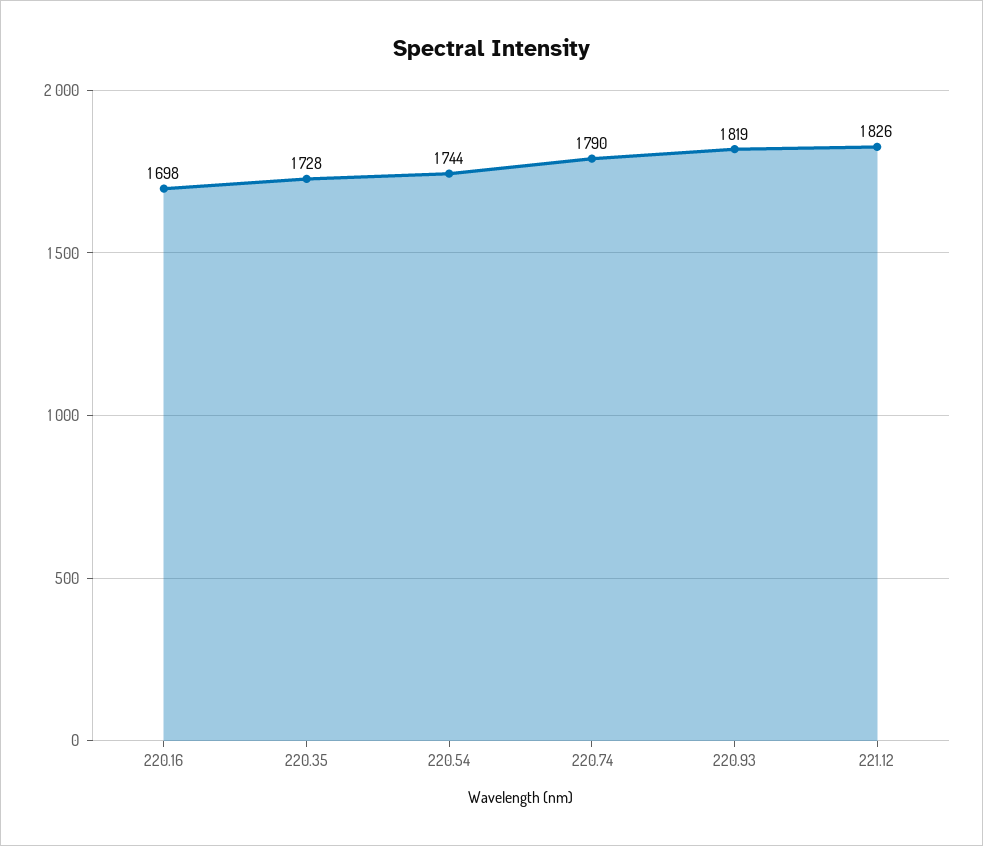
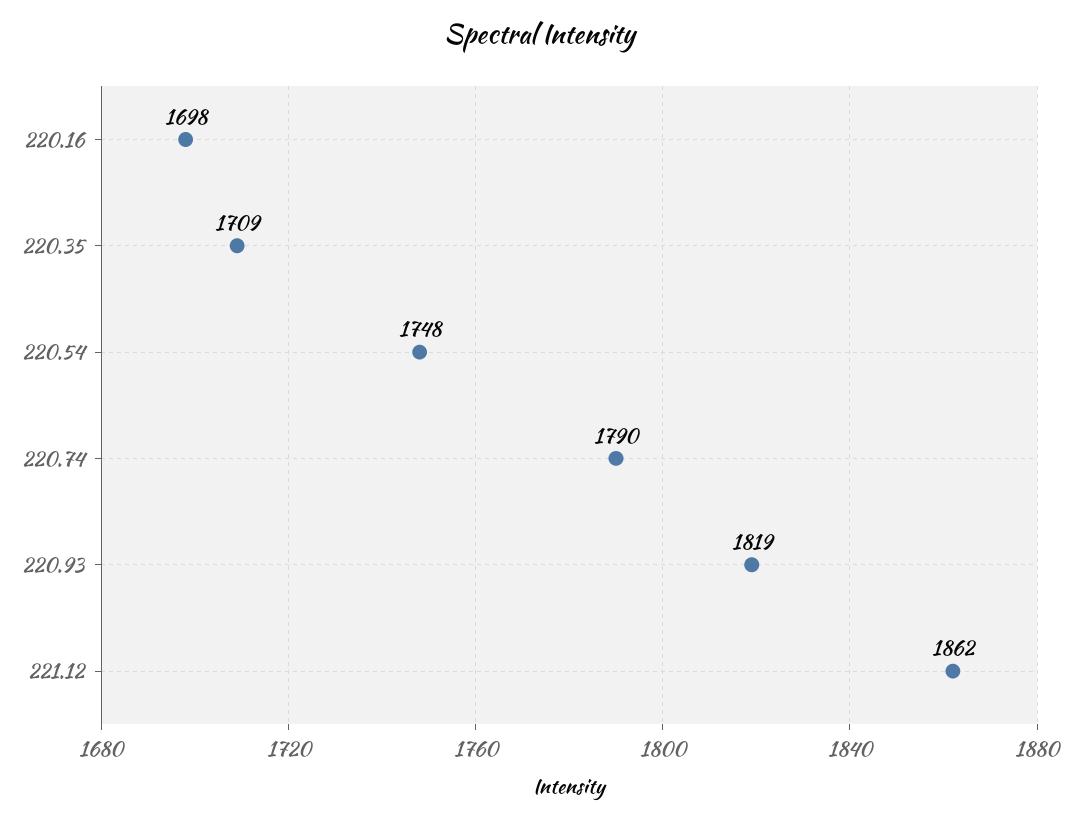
220.35: 1728 -> 1709
220.54: 1744 -> 1748
221.12: 1826 -> 1862

